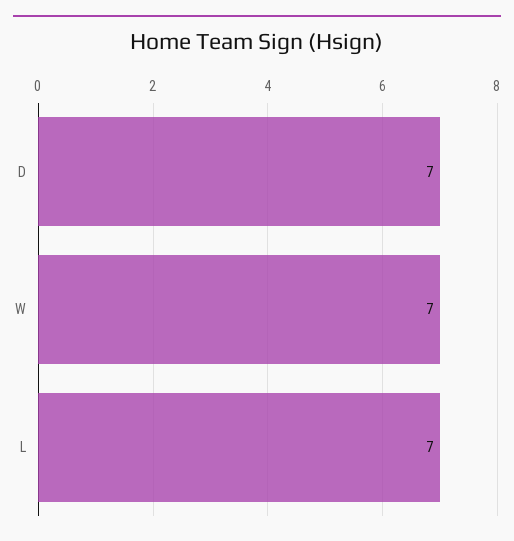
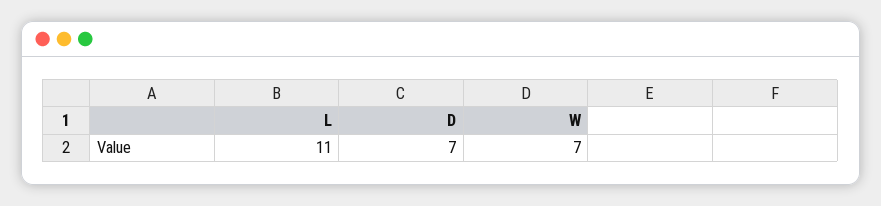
L: 7 -> 11

